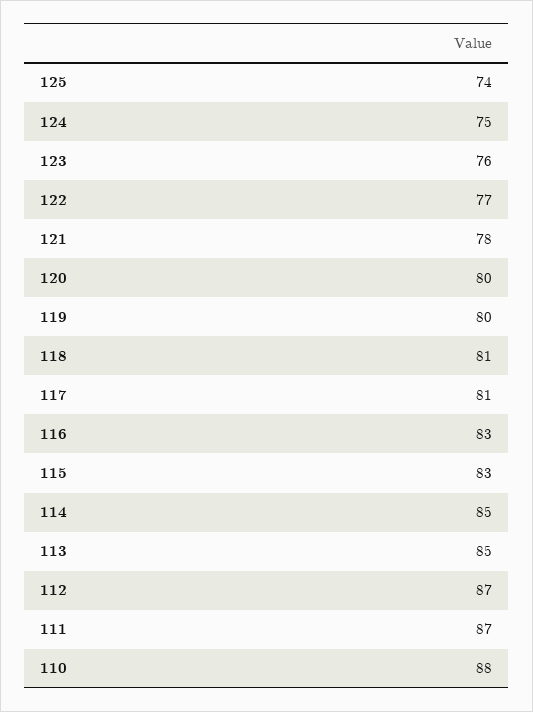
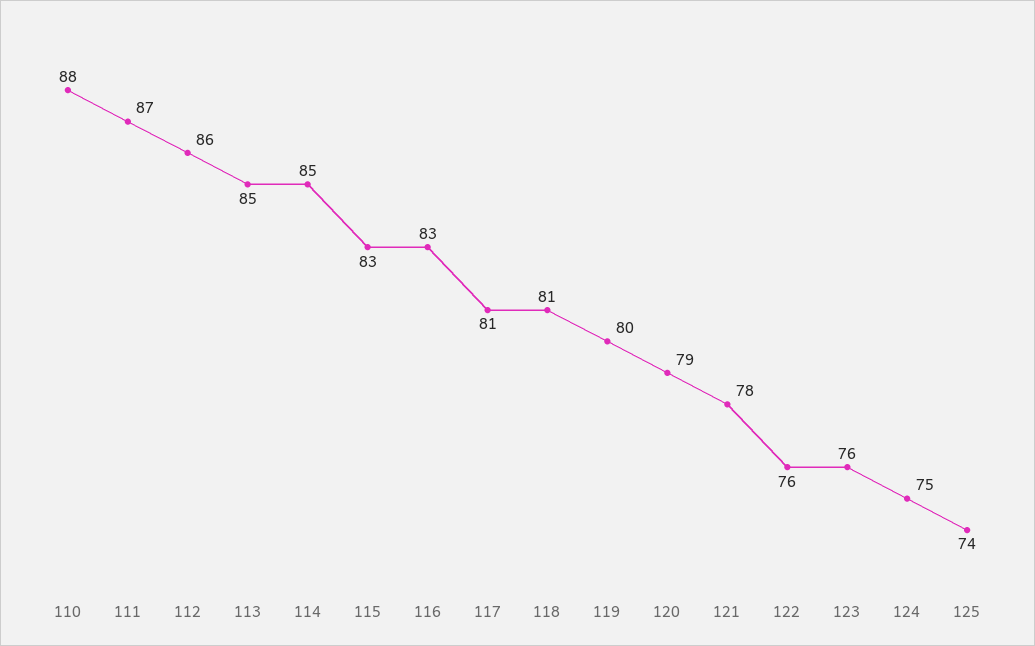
122: 77 -> 76
120: 80 -> 79
112: 87 -> 86

